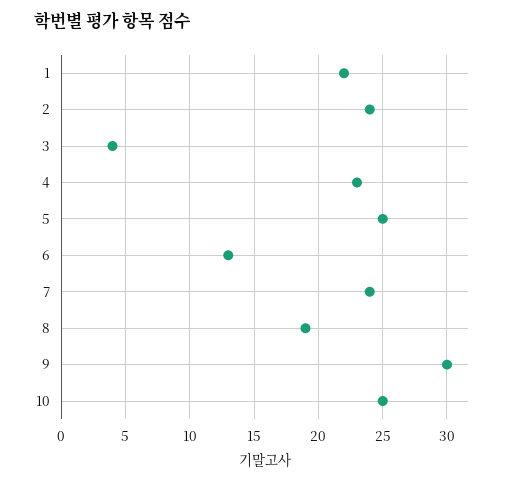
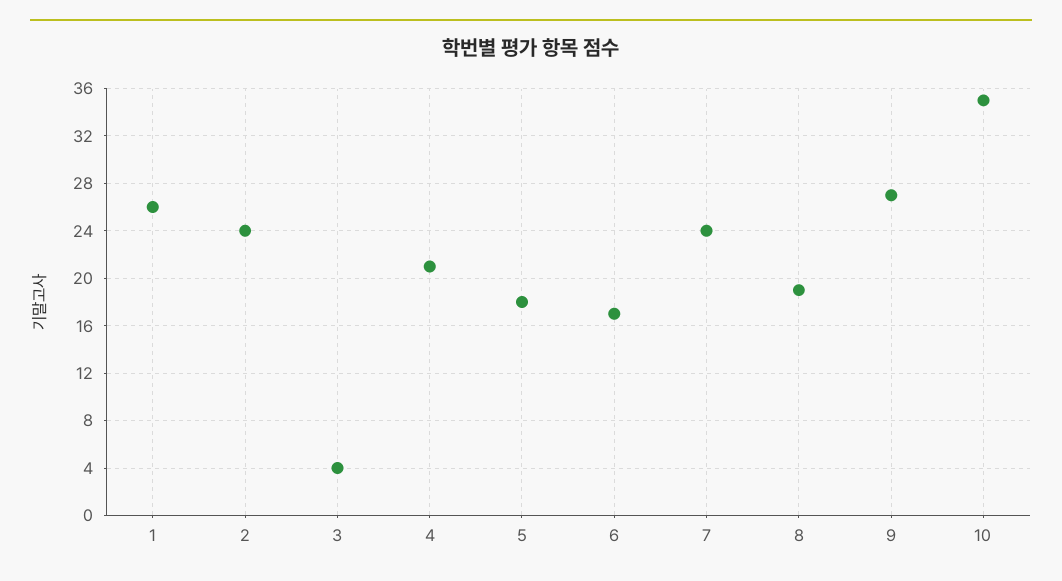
1: 22 -> 26
4: 23 -> 21
5: 25 -> 18
6: 13 -> 17
9: 30 -> 27
10: 25 -> 35

